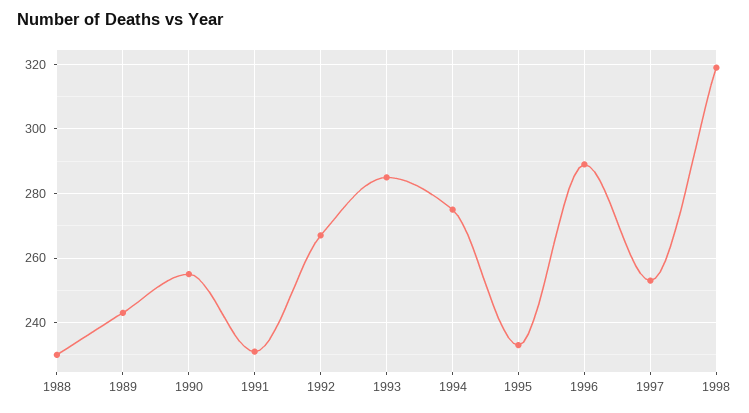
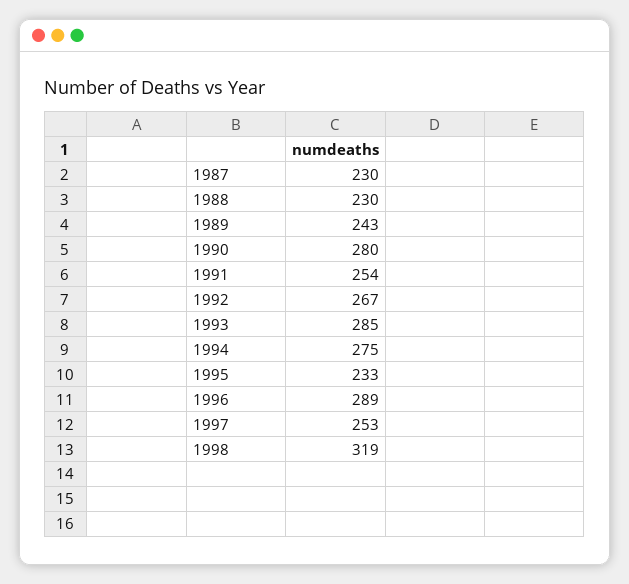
1990: 255 -> 280
1991: 230 -> 254
1987: none -> 230

